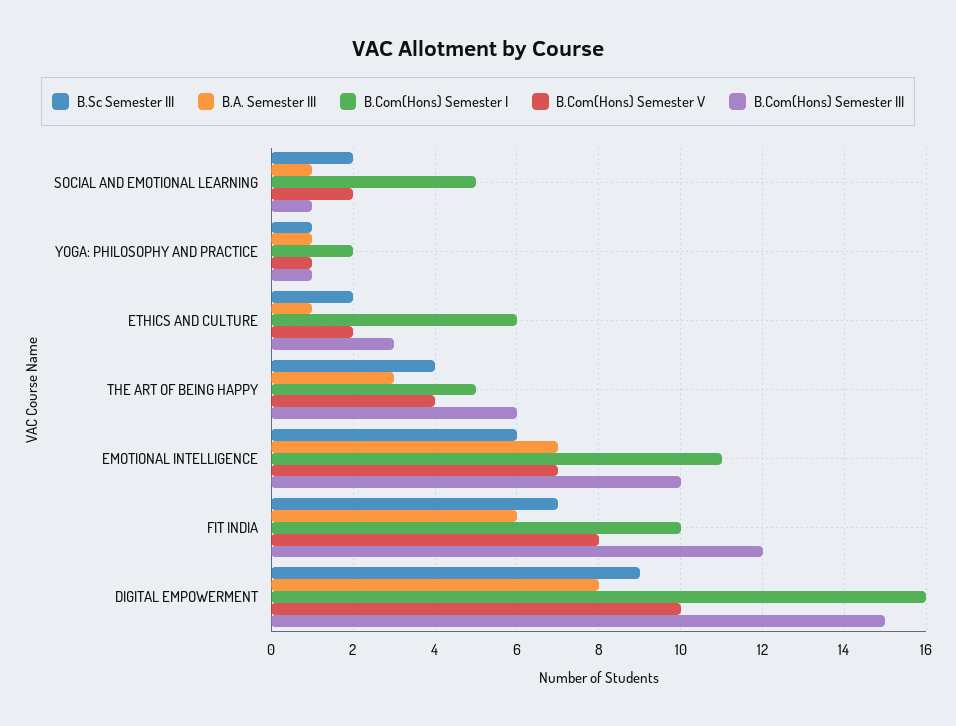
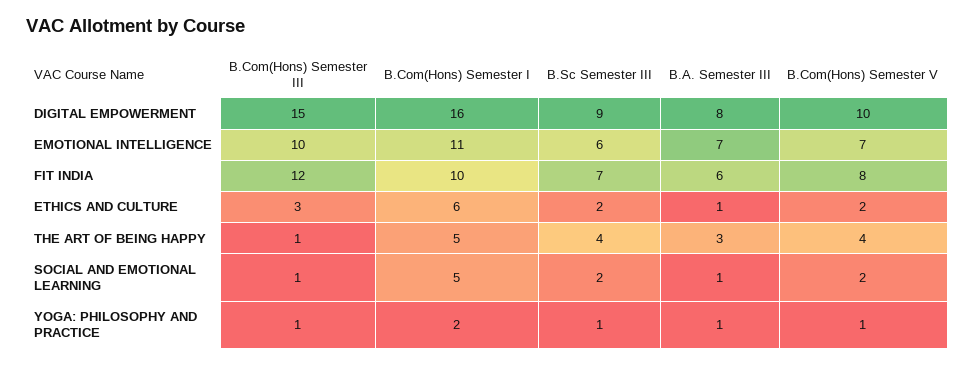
B.Com(Hons) Semester III, THE ART OF BEING HAPPY: 6 -> 1

